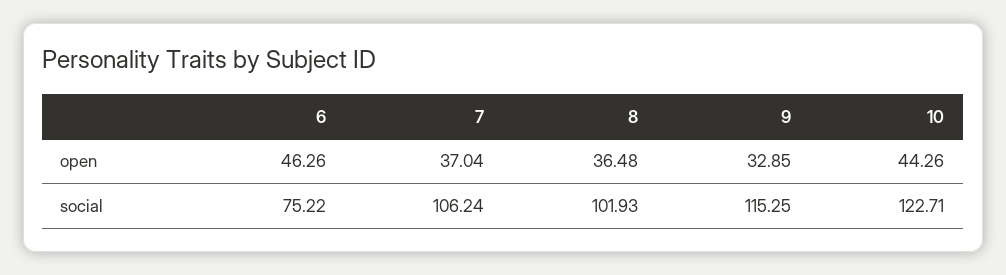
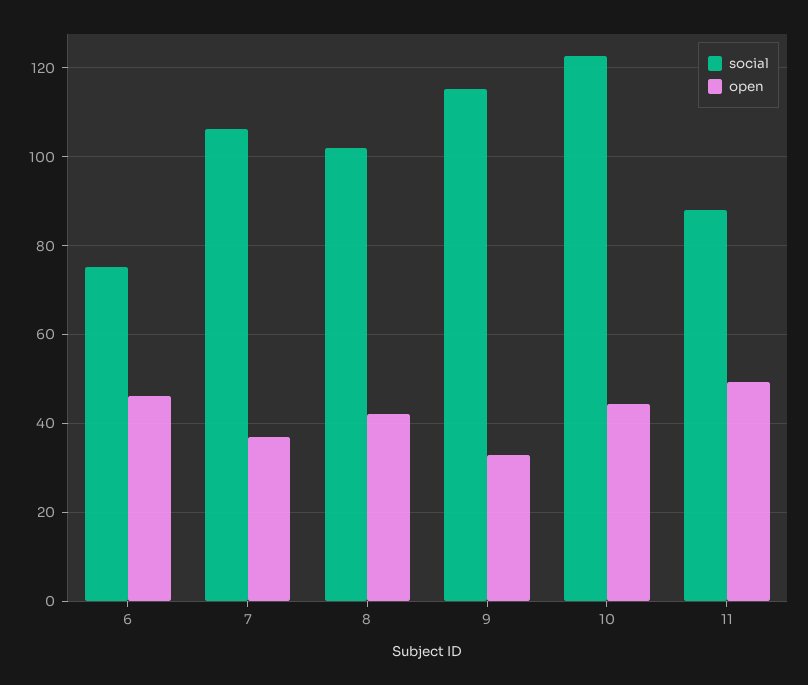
open, 8: 36.48 -> 42
social, 11: none -> 88
open, 11: none -> 50

